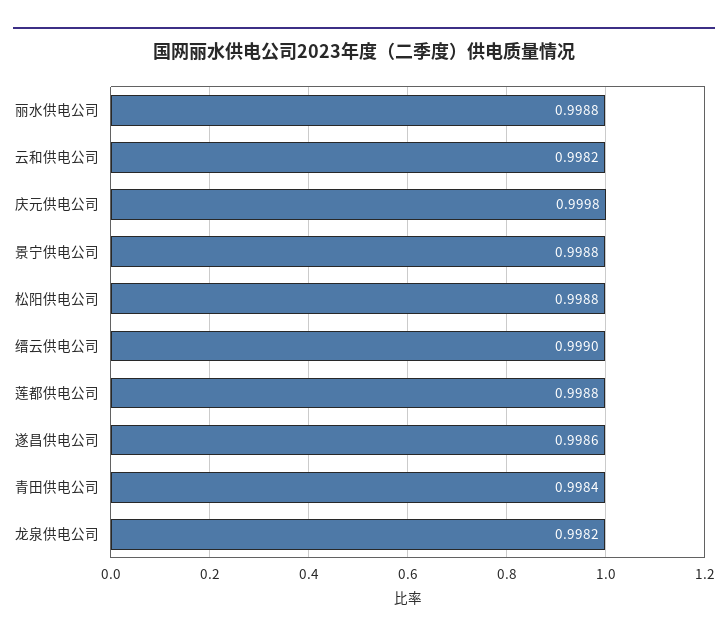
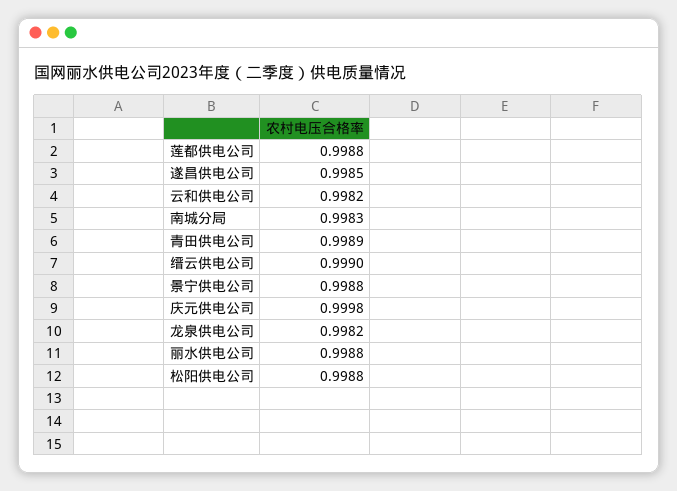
遂昌供电公司: 0.9986 -> 0.9985
青田供电公司: 0.9984 -> 0.9989
南城分局: none -> 0.9983

